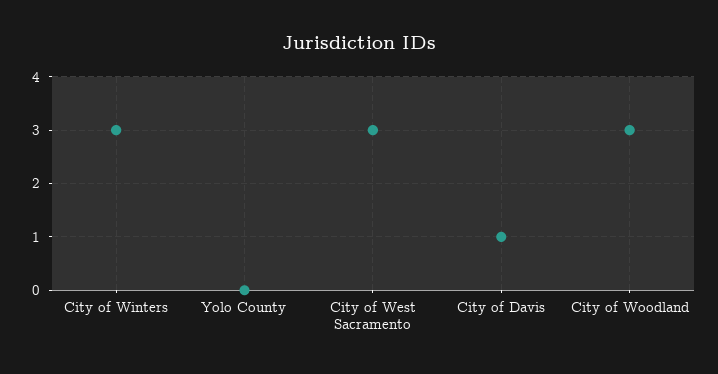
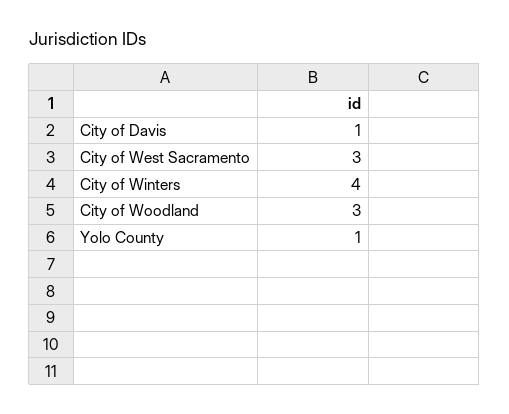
City of Winters: 3 -> 4
Yolo County: 0 -> 1

